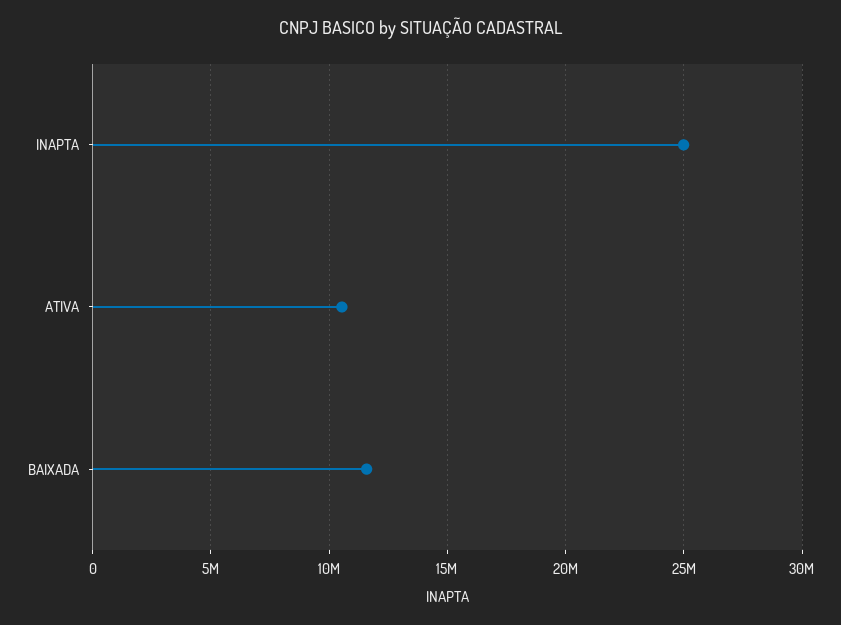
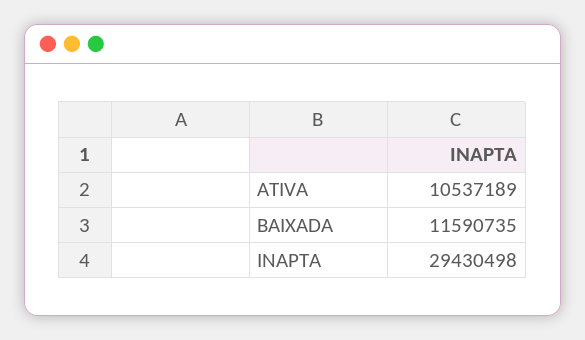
INAPTA: 25000000 -> 29430498

